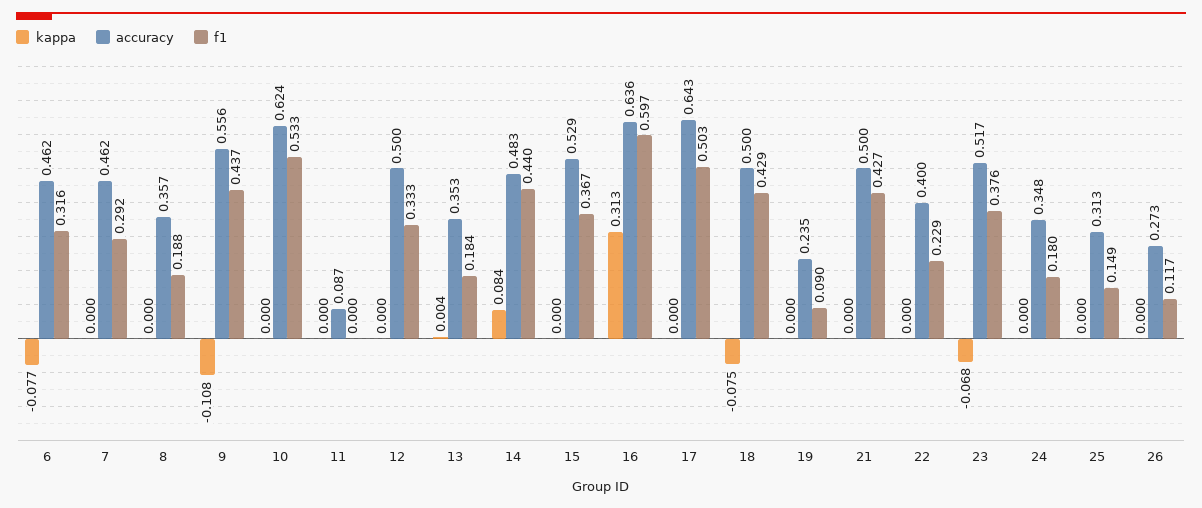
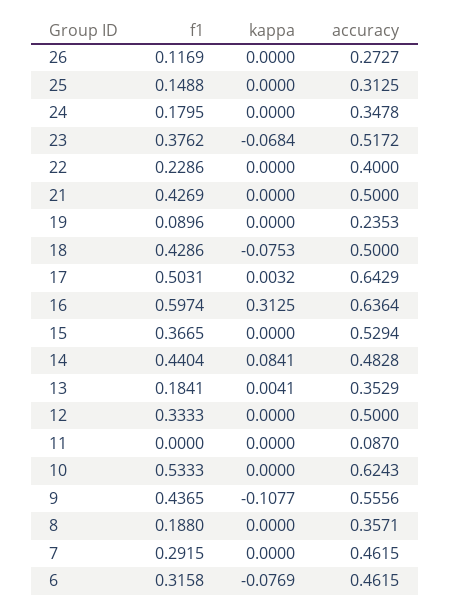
kappa, 17: 0 -> 0.0032

